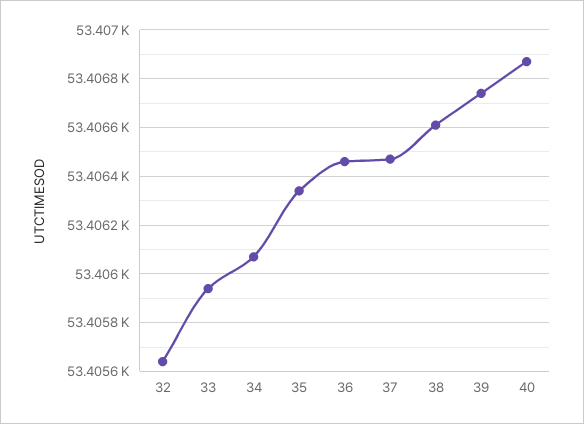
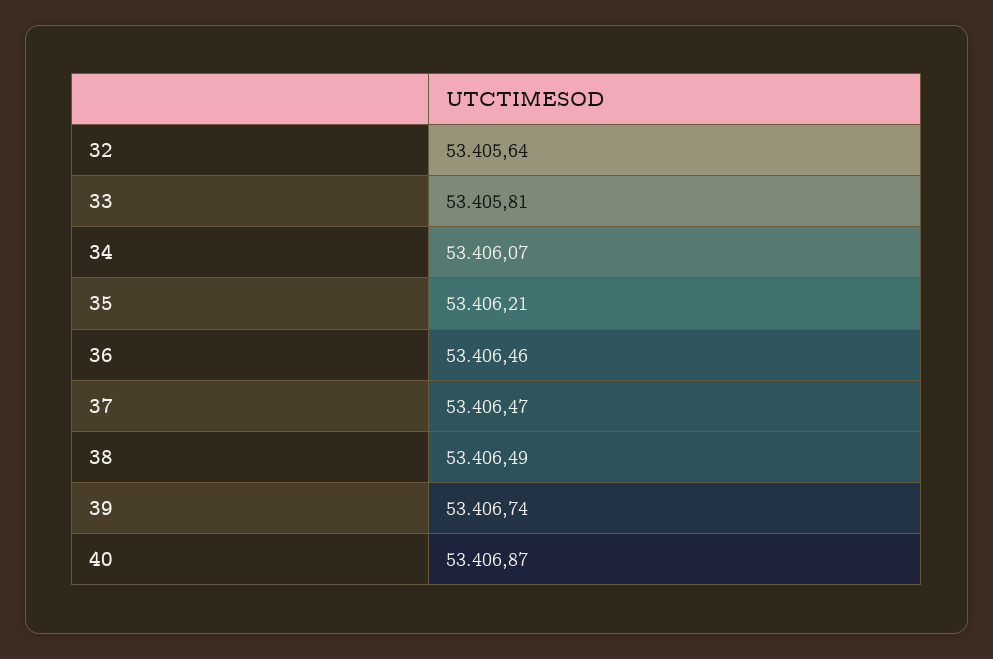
33: 53405.95 -> 53405.81
35: 53406.35 -> 53406.21
38: 53406.6 -> 53406.49

